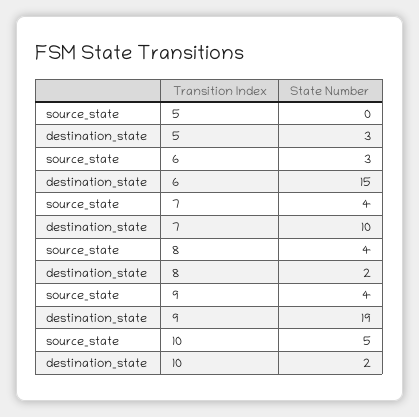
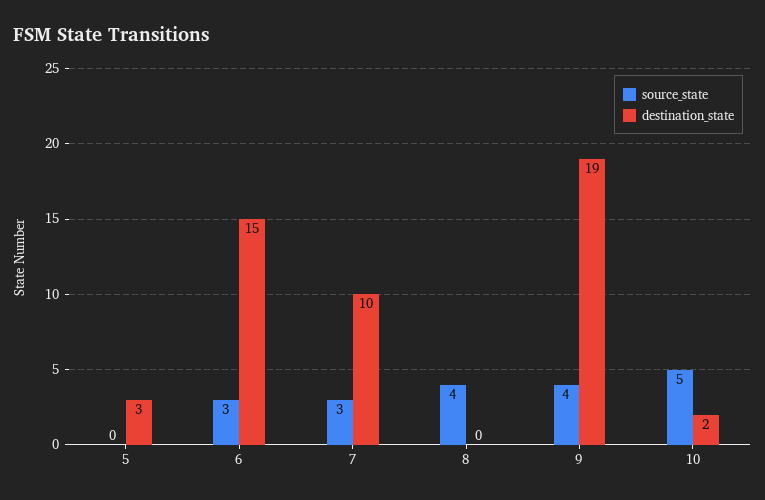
source_state, 7: 4 -> 3
destination_state, 8: 2 -> 0

